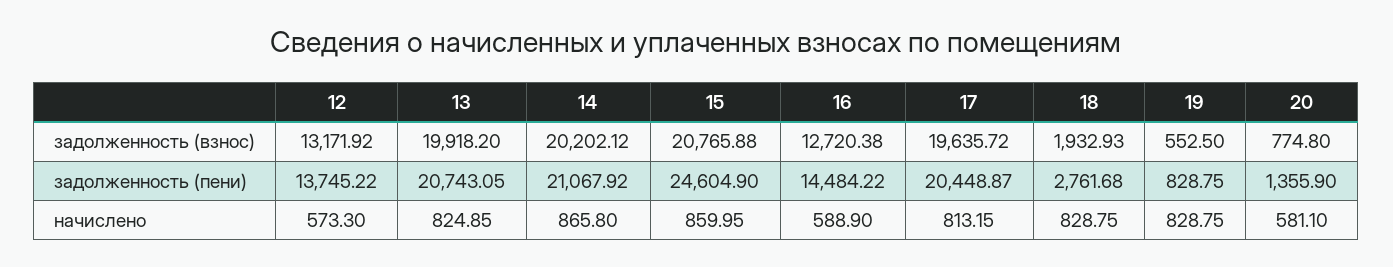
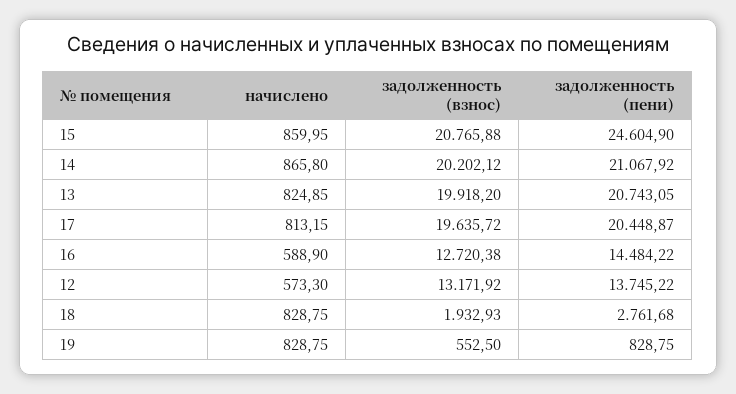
20, задолженность (взнос): 774.8 -> none
20, задолженность (пени): 1355.9 -> none
20, начислено: 581.1 -> none

